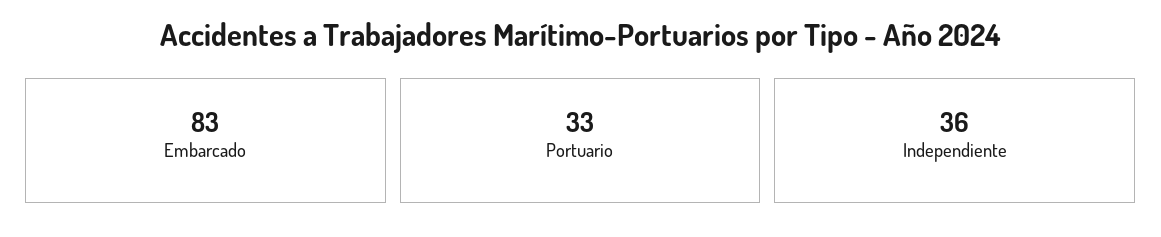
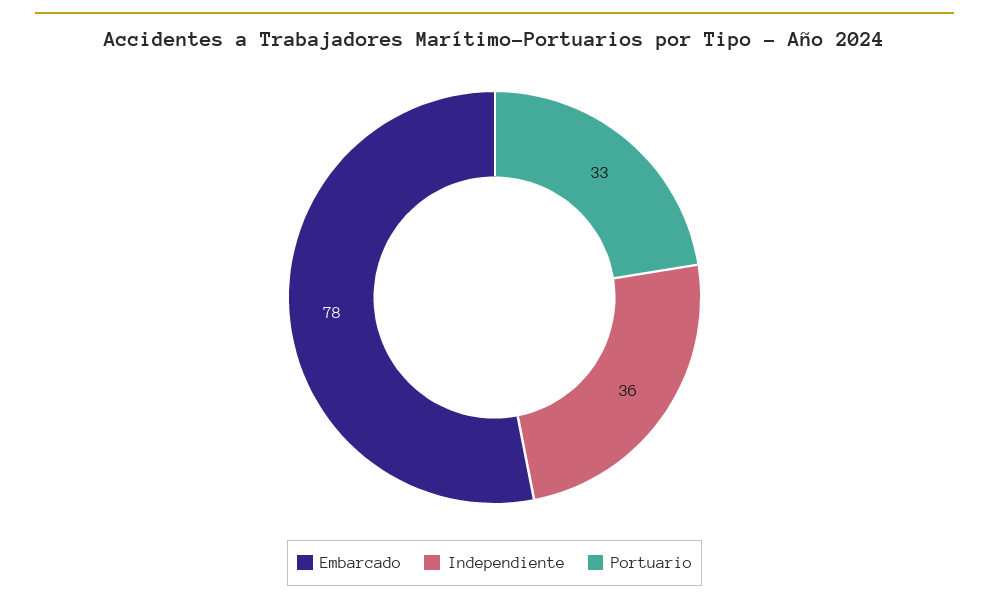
Embarcado: 83 -> 78

